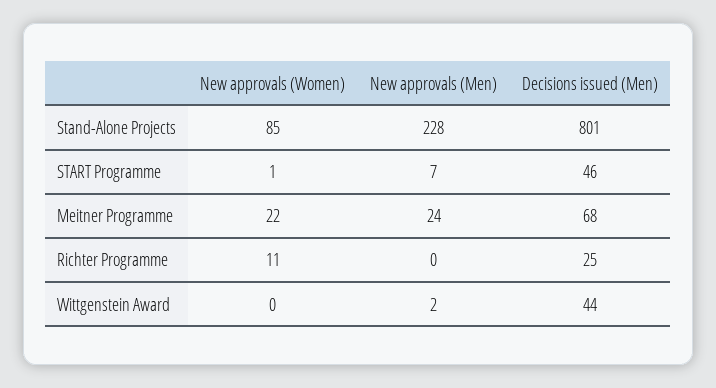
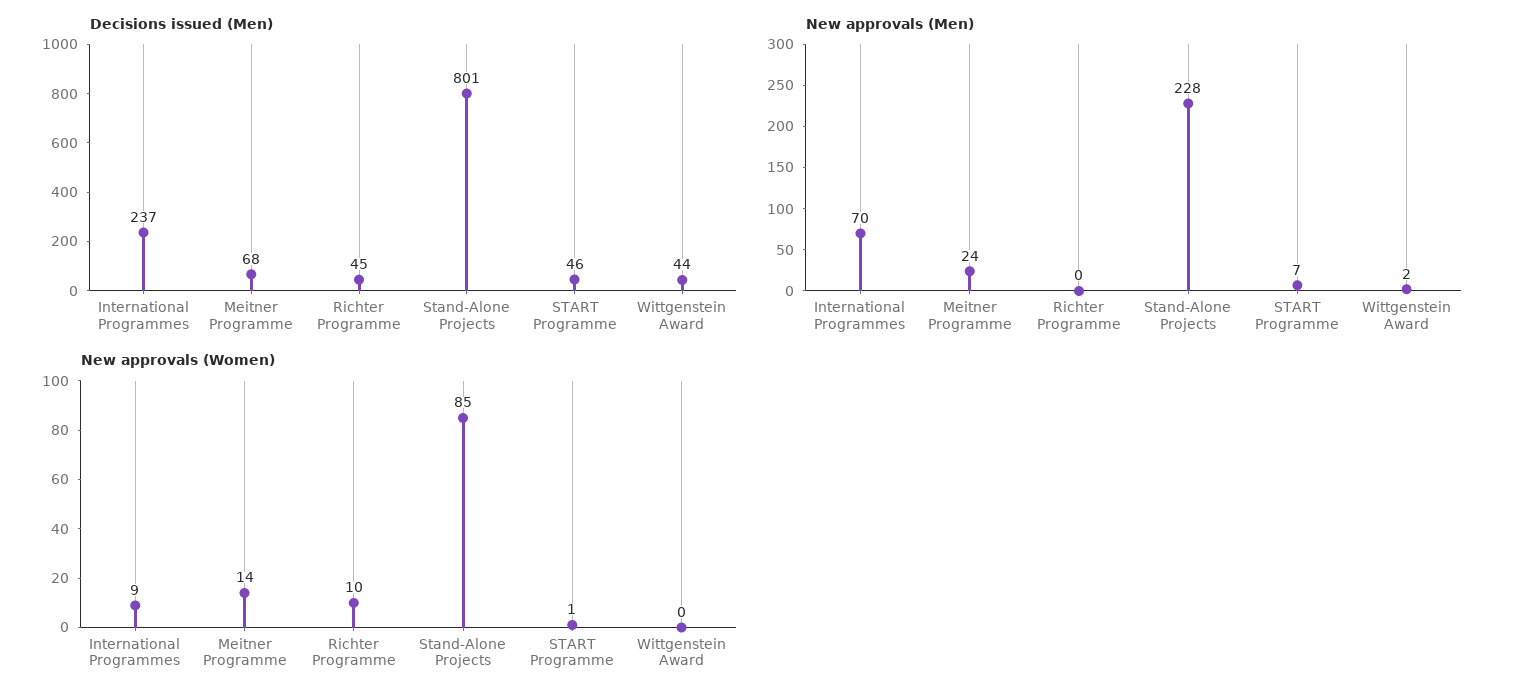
New approvals (Women), Meitner Programme: 22 -> 14
New approvals (Women), Richter Programme: 11 -> 10
Decisions issued (Men), Richter Programme: 25 -> 45
Decisions issued (Men), International Programmes: none -> 237
New approvals (Men), International Programmes: none -> 70
New approvals (Women), International Programmes: none -> 9

